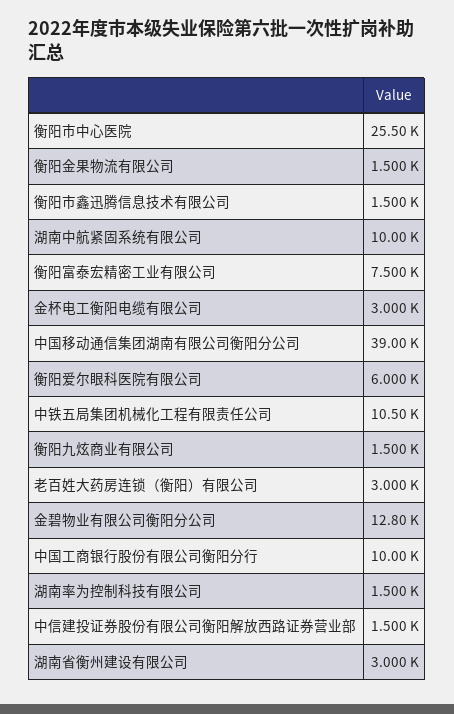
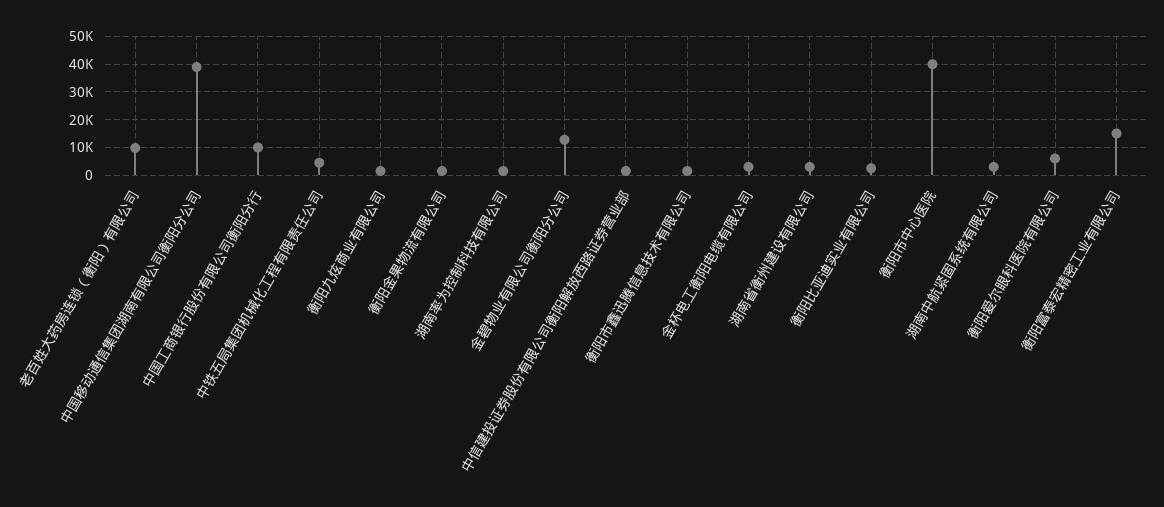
衡阳市中心医院: 25500 -> 40000
湖南中航紧固系统有限公司: 10000 -> 2500
衡阳富泰宏精密工业有限公司: 7500 -> 15000
中铁五局集团机械化工程有限责任公司: 10500 -> 5000
老百姓大药房连锁（衡阳）有限公司: 3000 -> 10000
衡阳比亚迪实业有限公司: none -> 2500

